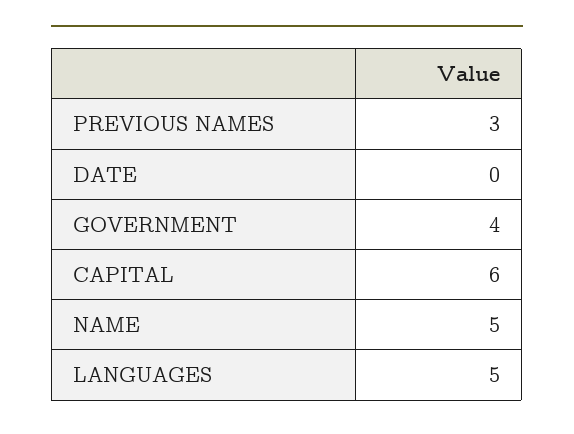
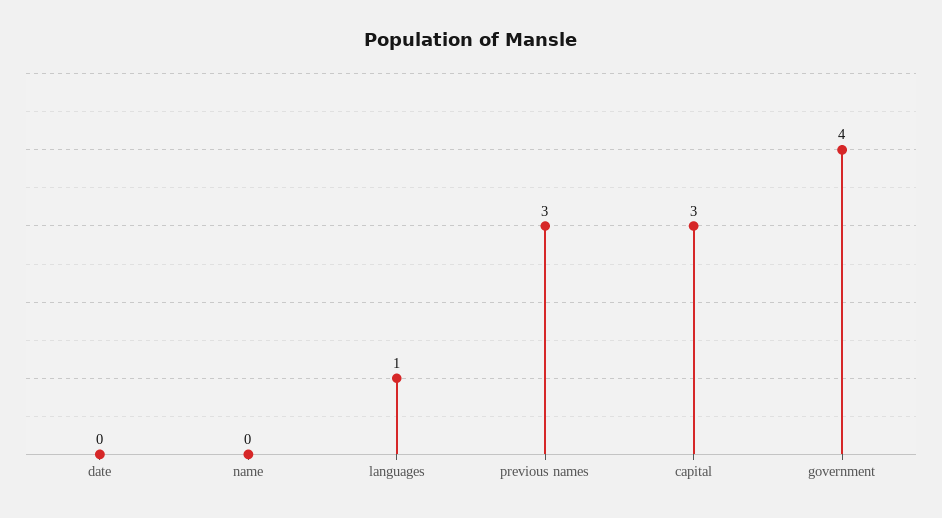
CAPITAL: 6 -> 3
NAME: 5 -> 0
LANGUAGES: 5 -> 1

